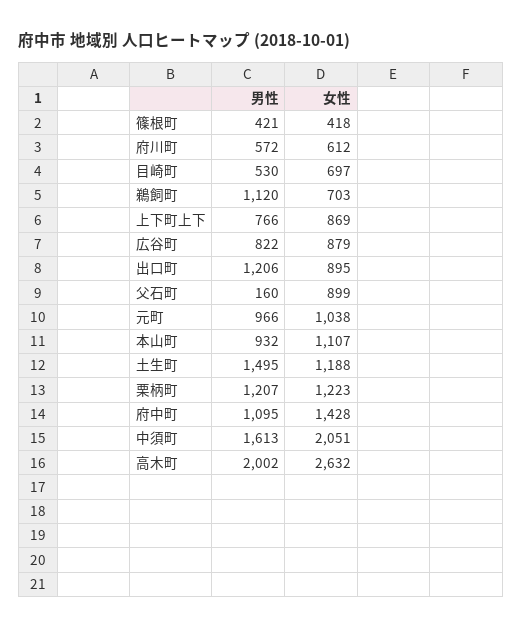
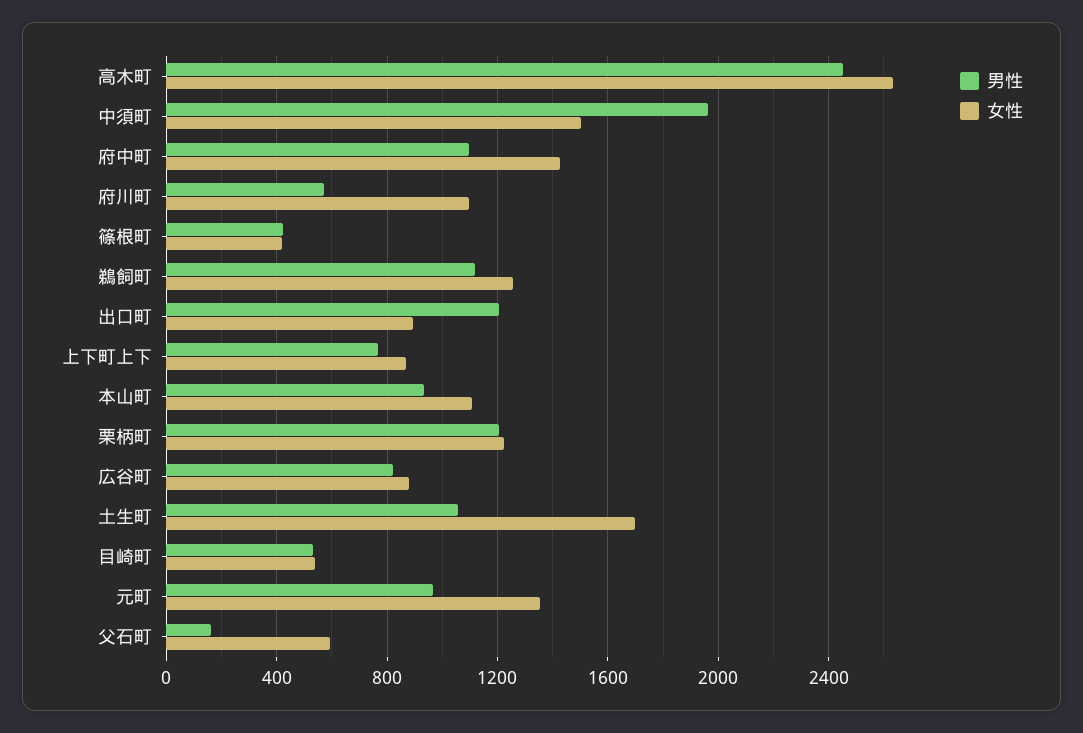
女性, 府川町: 612 -> 1100
女性, 目崎町: 697 -> 550
女性, 鵜飼町: 703 -> 1250
女性, 父石町: 899 -> 600
女性, 元町: 1038 -> 1350
男性, 土生町: 1495 -> 1050
女性, 土生町: 1188 -> 1700
男性, 中須町: 1613 -> 1950
女性, 中須町: 2051 -> 1500
男性, 高木町: 2002 -> 2450

